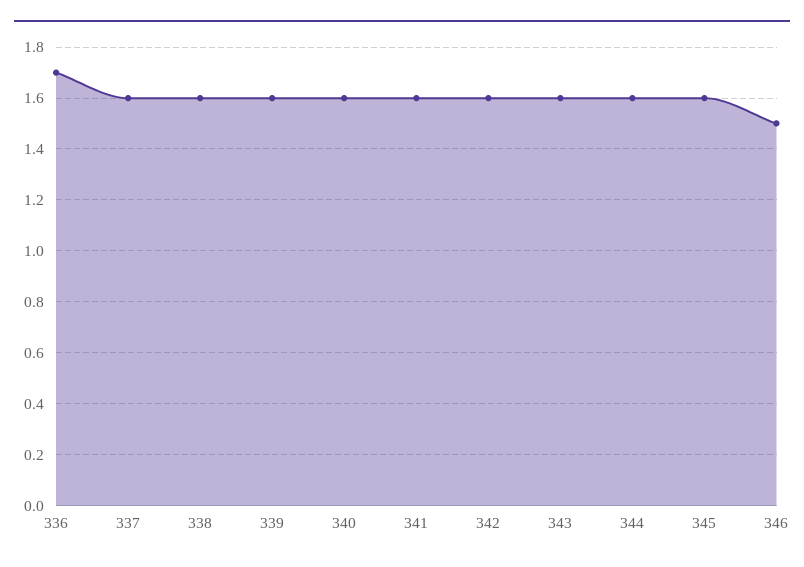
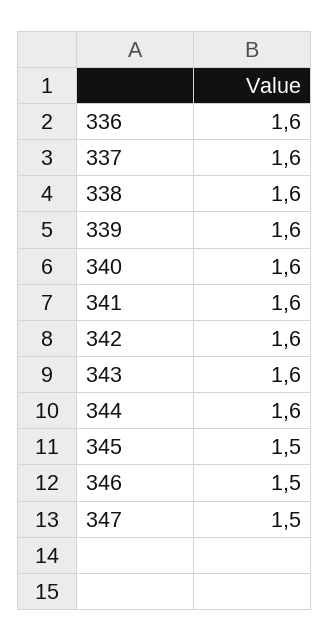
336: 1.7 -> 1.6
345: 1.6 -> 1.5
347: none -> 1.5

